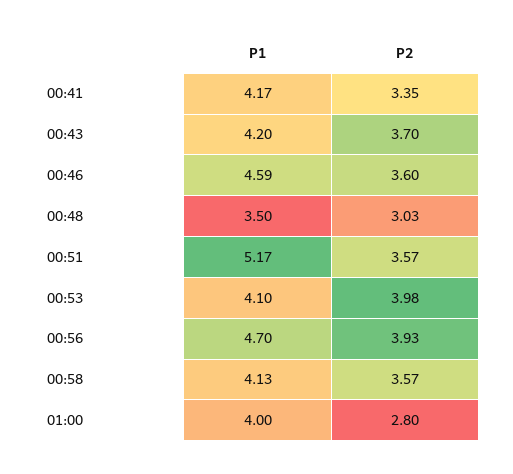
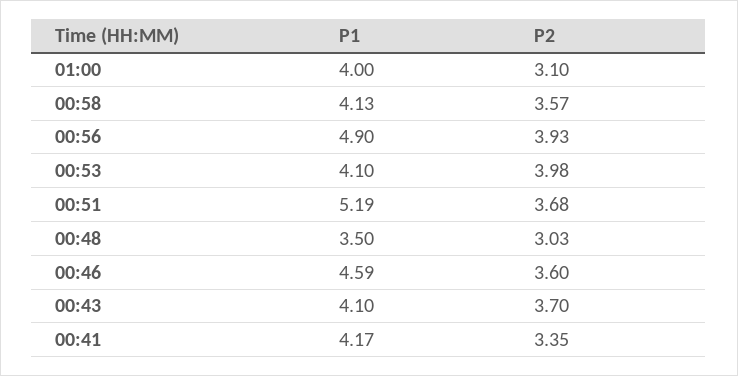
P1, 00:43: 4.2 -> 4.1
P1, 00:51: 5.17 -> 5.19
P2, 00:51: 3.57 -> 3.68
P1, 00:56: 4.7 -> 4.9
P2, 01:00: 2.8 -> 3.1

